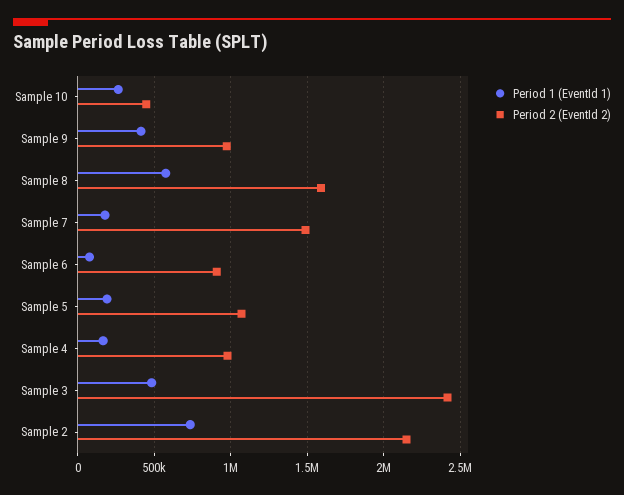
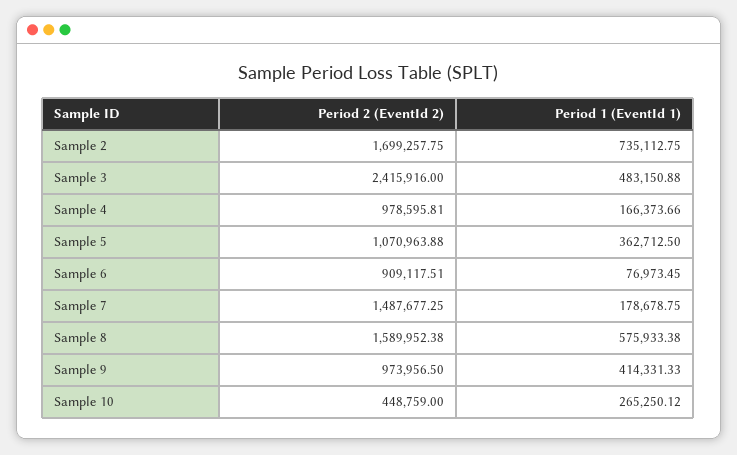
Period 1 (EventId 1), Sample 5: 200000 -> 362712.5
Period 2 (EventId 2), Sample 2: 2150000 -> 1699257.75

